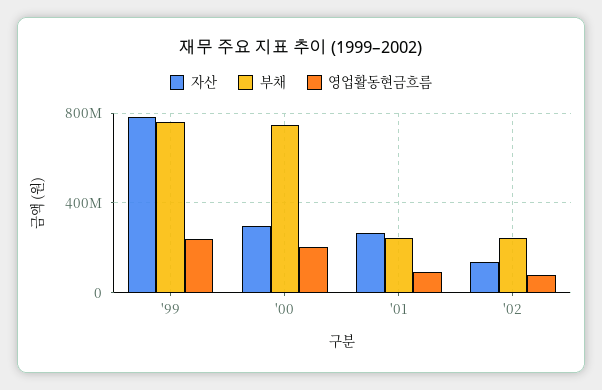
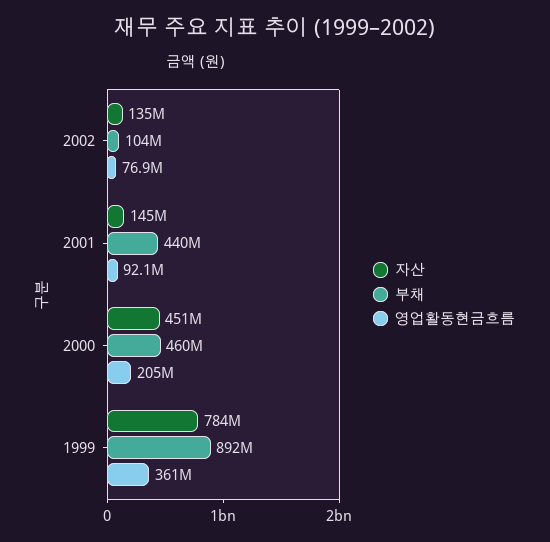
부채, '99: 750000000 -> 892000000
영업활동현금흐름, '99: 250000000 -> 361000000
자산, '00: 300000000 -> 451000000
부채, '00: 750000000 -> 460000000
자산, '01: 250000000 -> 145000000
부채, '01: 250000000 -> 440000000
부채, '02: 250000000 -> 104000000

